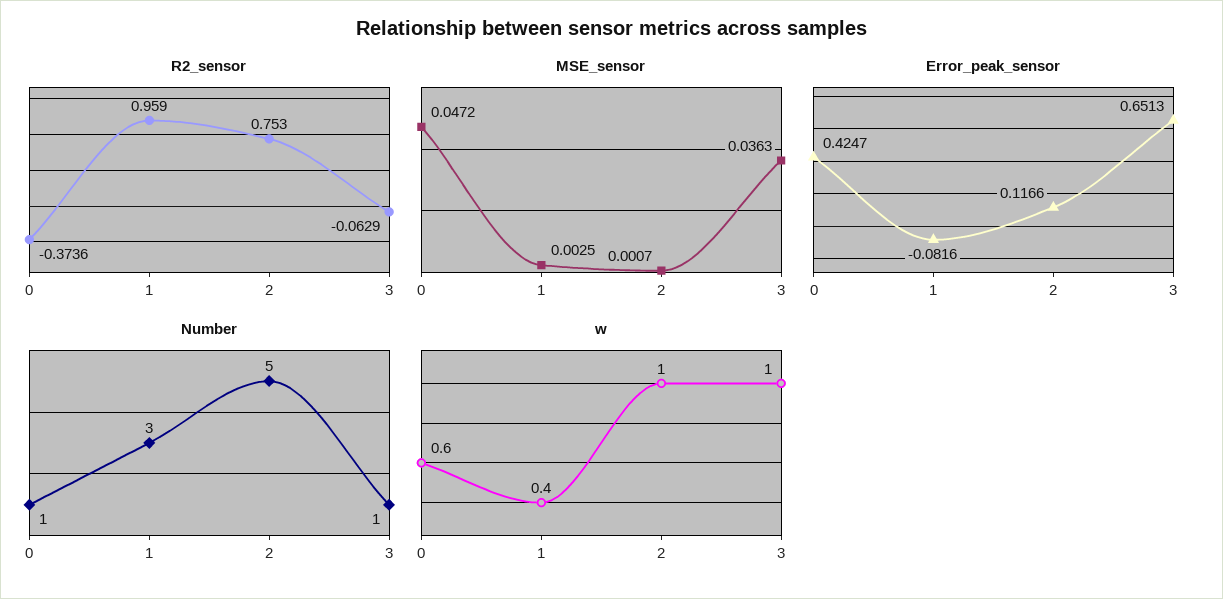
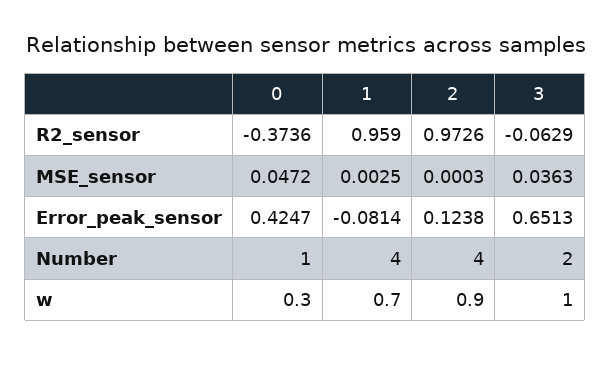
R2_sensor, 2: 0.753 -> 0.9726
MSE_sensor, 2: 0.0007 -> 0.0003
Error_peak_sensor, 1: -0.0816 -> -0.0814
Error_peak_sensor, 2: 0.1166 -> 0.1238
Number, 1: 3 -> 4
Number, 2: 5 -> 4
Number, 3: 1 -> 2
w, 0: 0.6 -> 0.3
w, 1: 0.4 -> 0.7
w, 2: 1 -> 0.9

